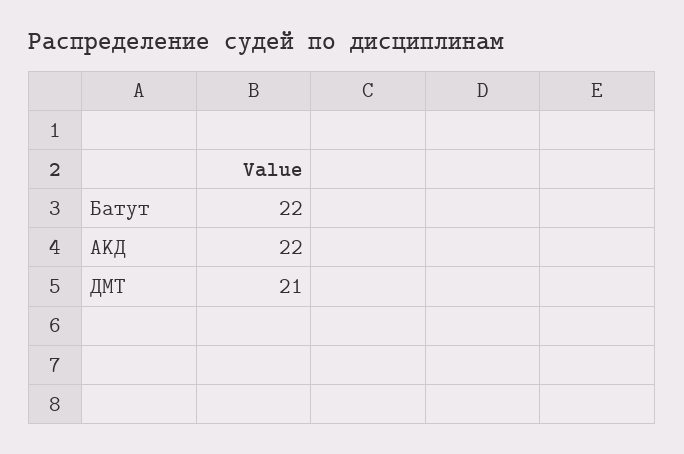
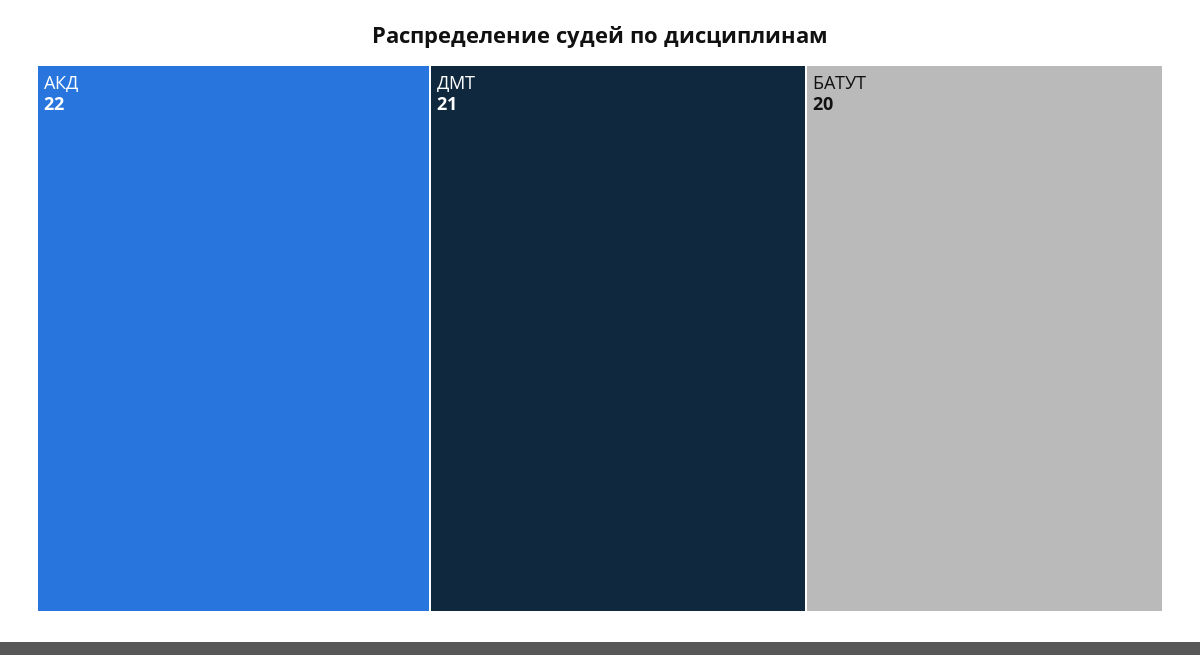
Батут: 22 -> 20

